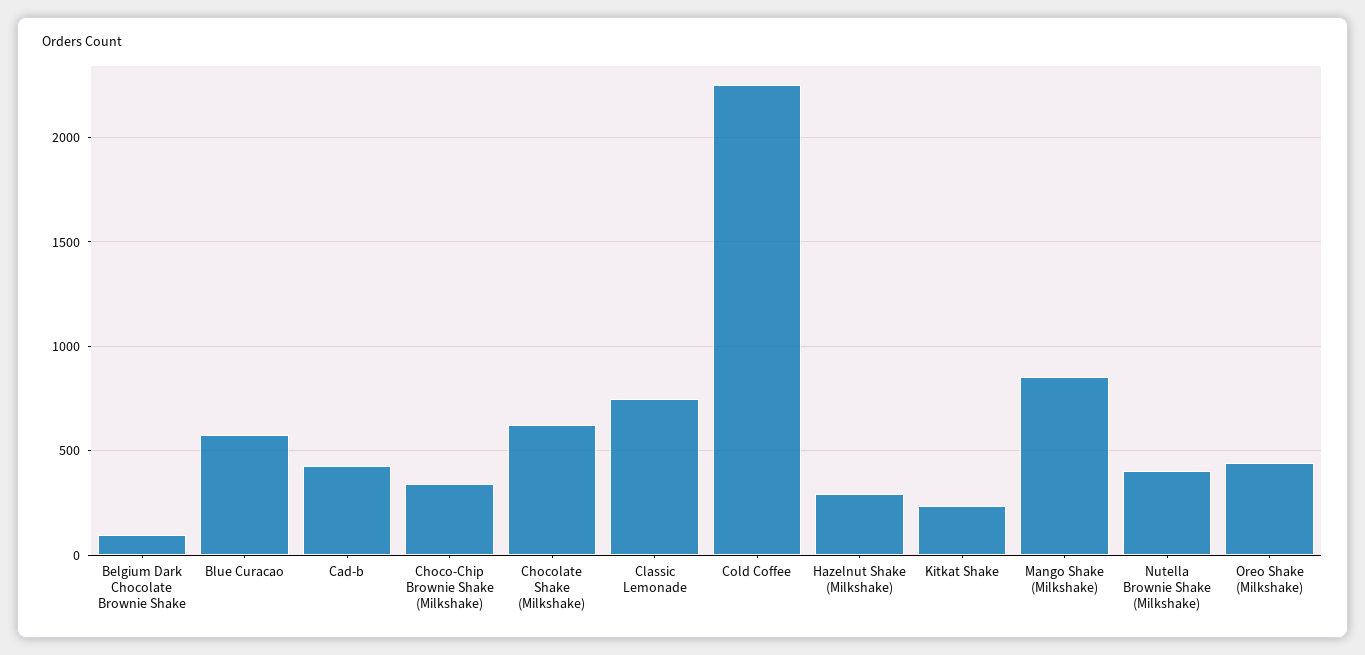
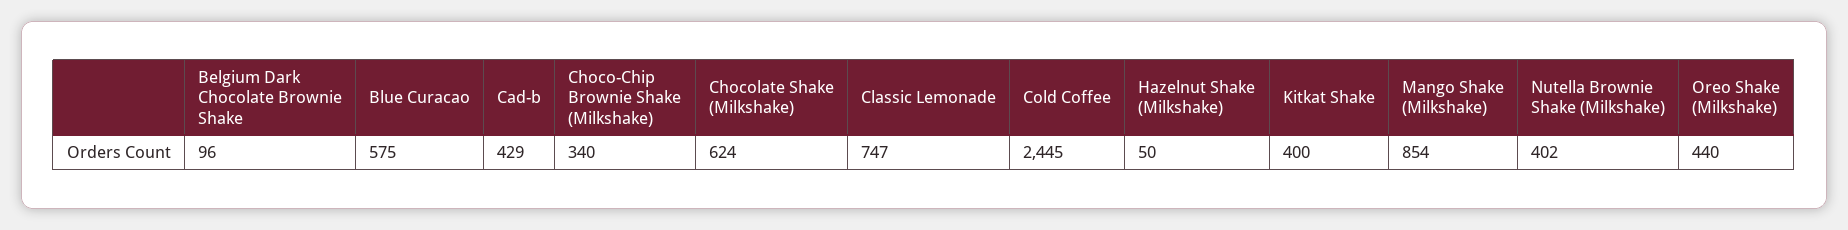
Cold Coffee: 2250 -> 2445
Hazelnut Shake (Milkshake): 300 -> 50
Kitkat Shake: 250 -> 400

